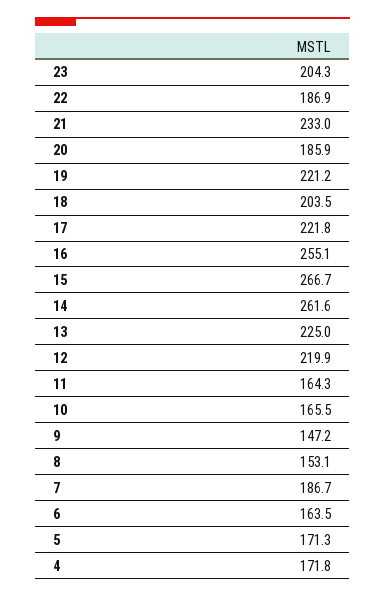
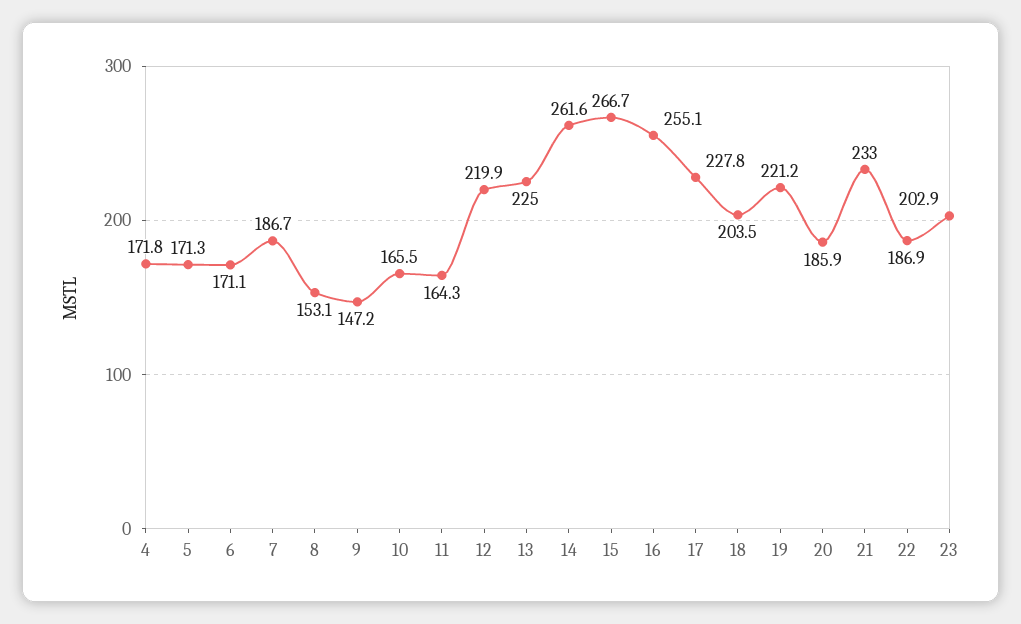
23: 204.3 -> 202.9
17: 221.8 -> 227.8
6: 163.5 -> 171.1

